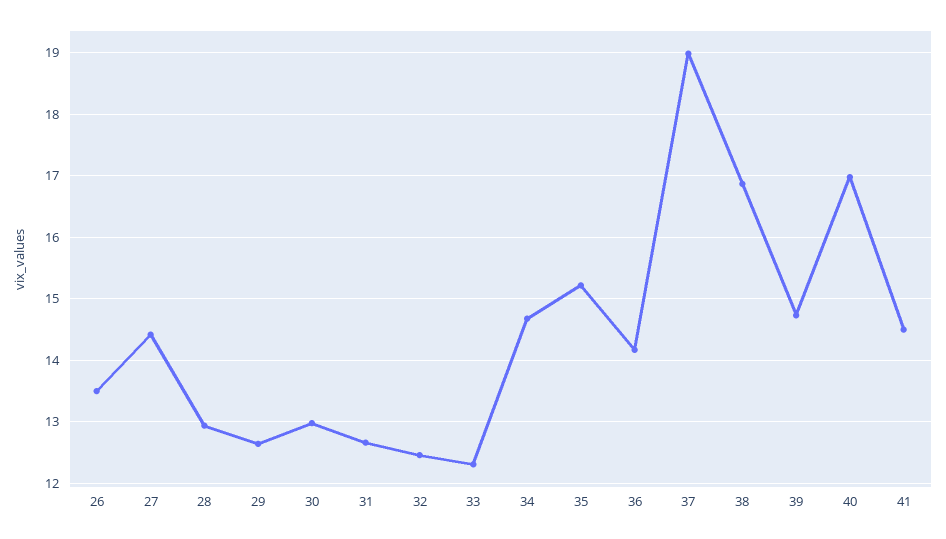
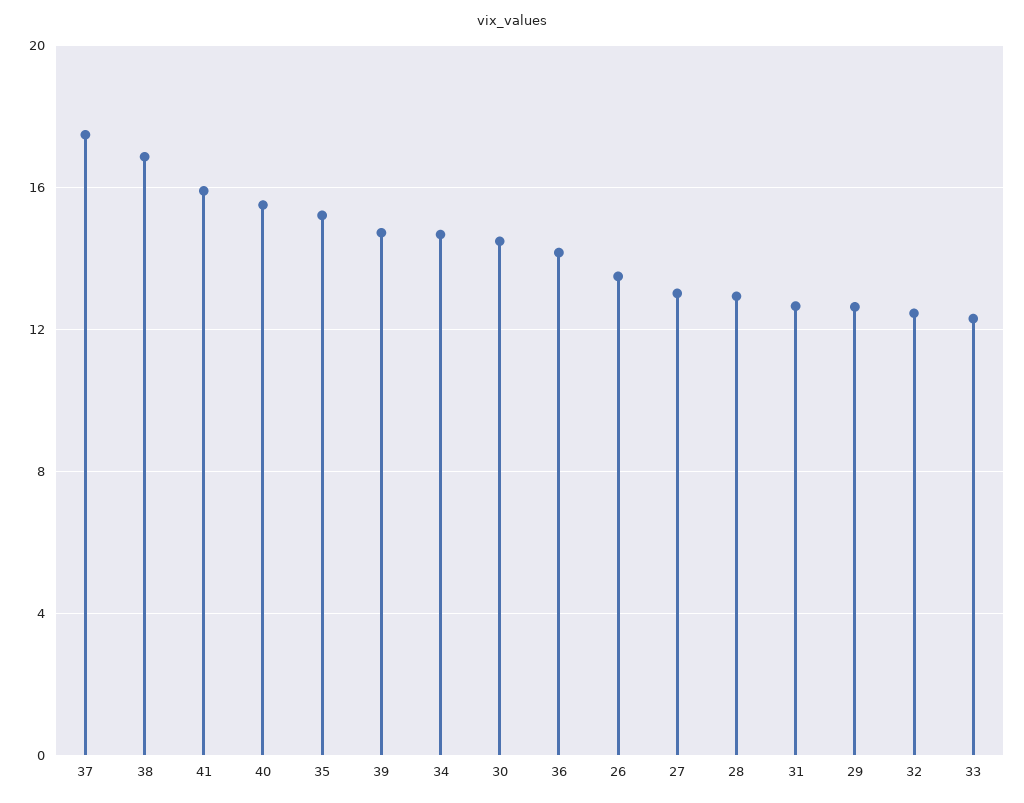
27: 14.4 -> 13
30: 13 -> 14.5
37: 19 -> 17.5
40: 17 -> 15.5
41: 14.5 -> 16

